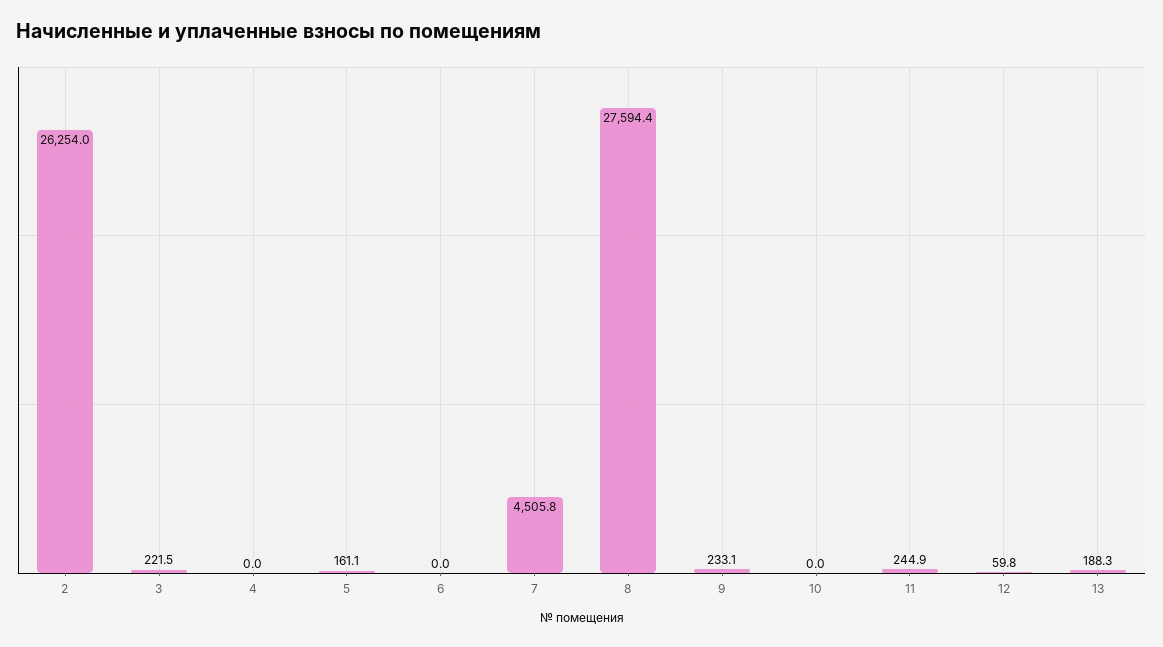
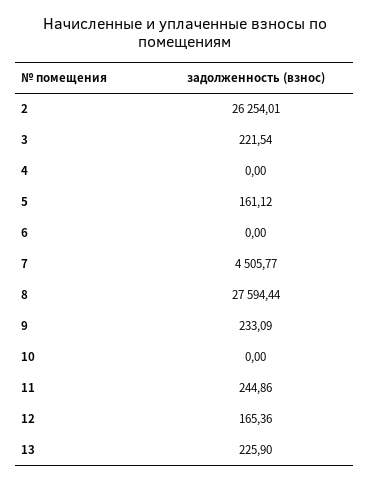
12: 59.8 -> 165.36
13: 188.3 -> 225.9

